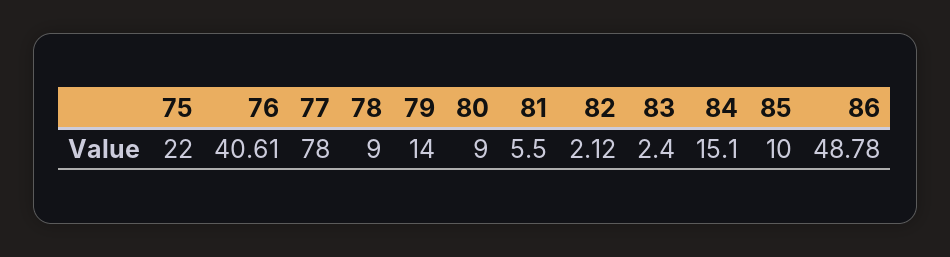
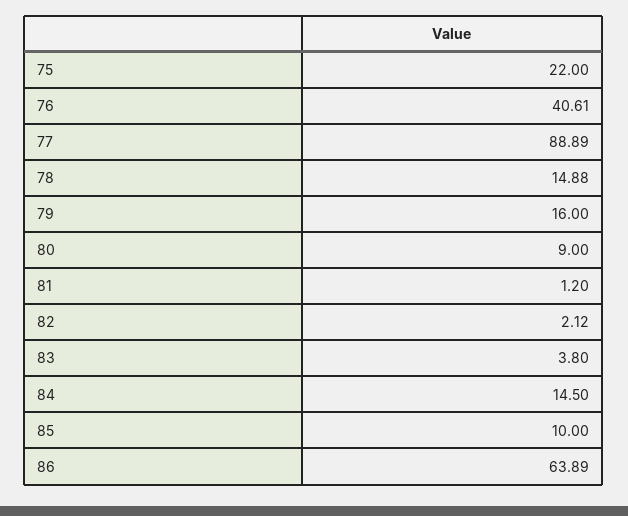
77: 78 -> 88.89
78: 9 -> 14.88
79: 14 -> 16
81: 5.5 -> 1.2
83: 2.4 -> 3.8
84: 15.1 -> 14.5
86: 48.78 -> 63.89

